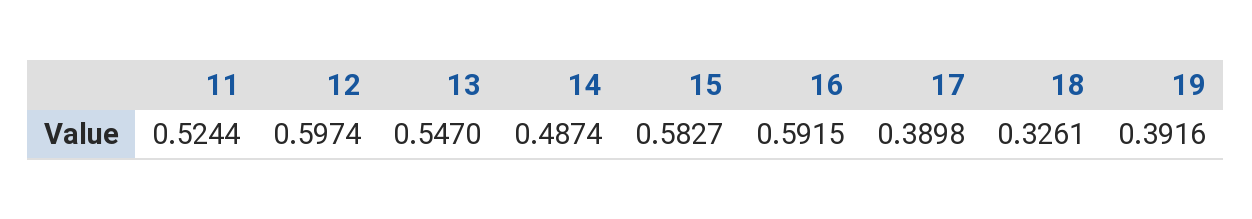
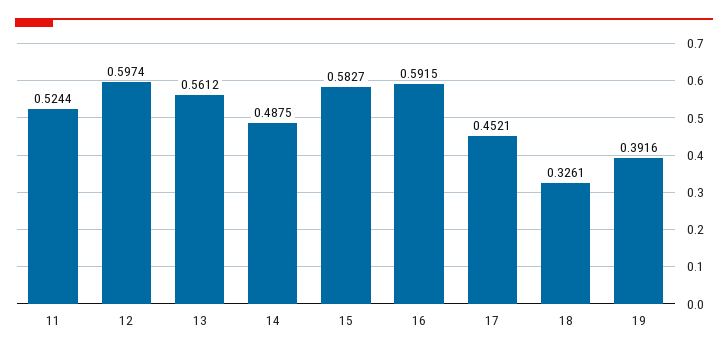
13: 0.547 -> 0.5612
14: 0.4874 -> 0.4875
17: 0.3898 -> 0.4521

